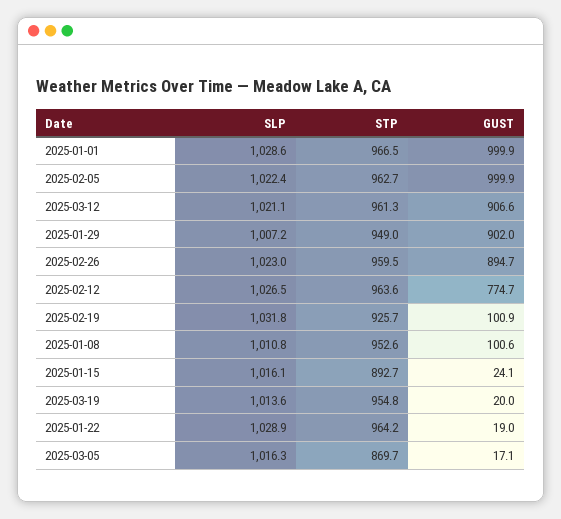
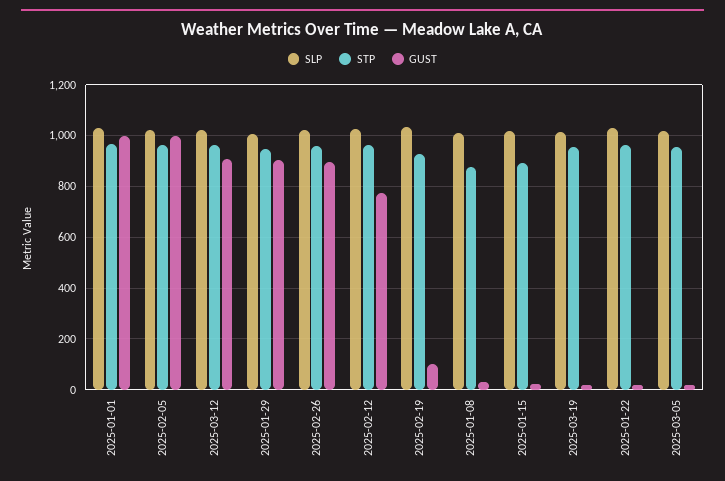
STP, 2025-01-08: 952.6 -> 875
GUST, 2025-01-08: 100.6 -> 25
STP, 2025-03-05: 869.7 -> 950

